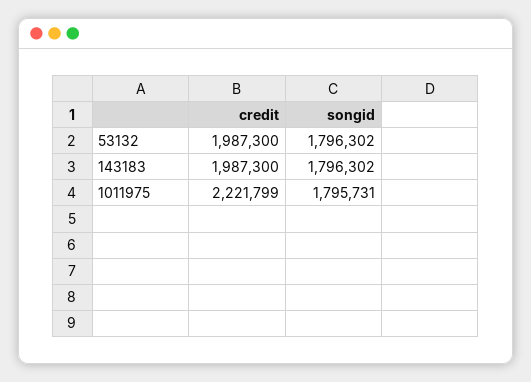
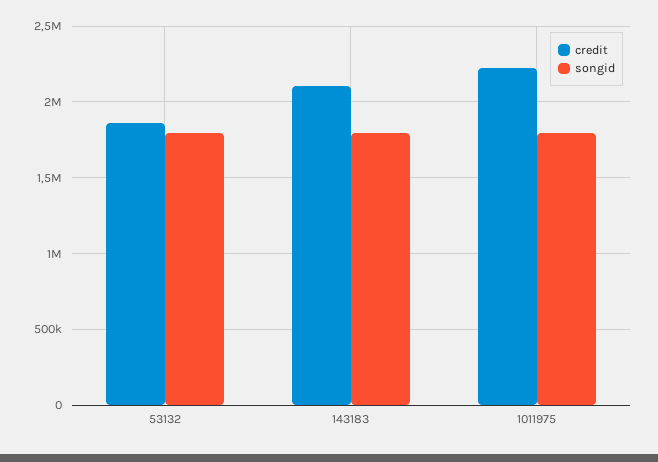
credit, 53132: 1987300 -> 1850000
credit, 143183: 1987300 -> 2100000

